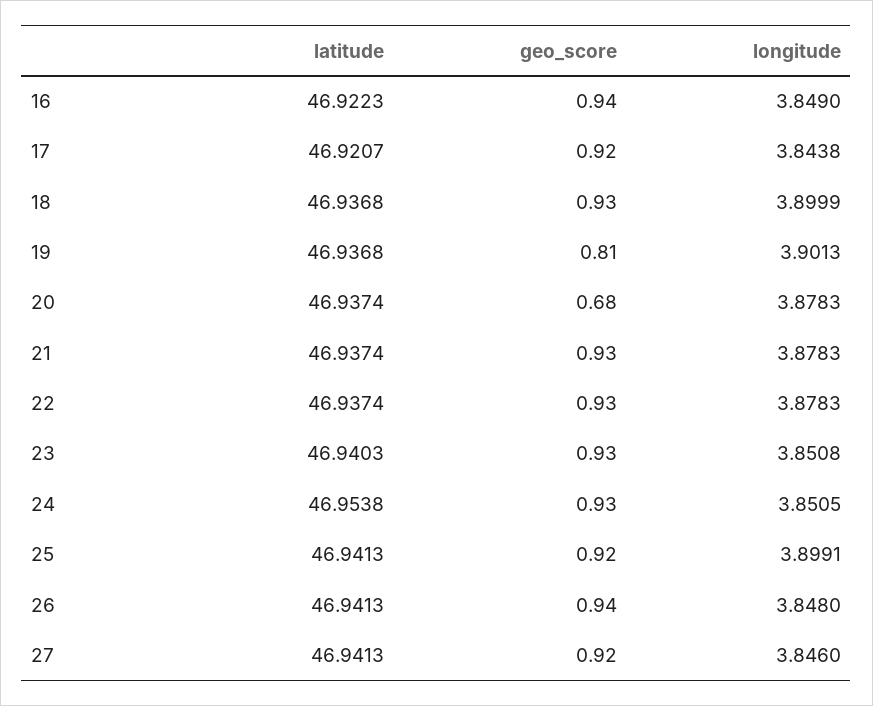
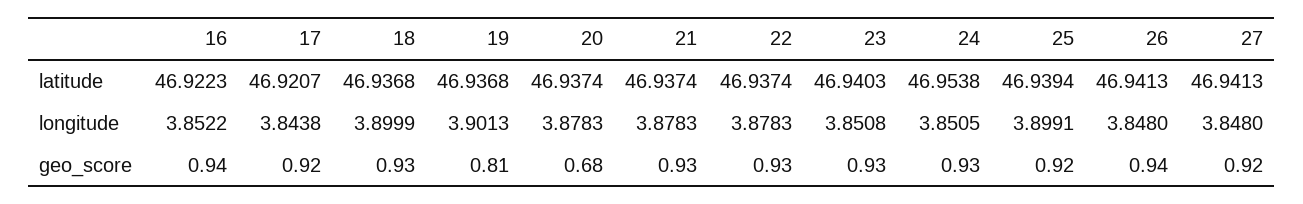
longitude, 16: 3.849 -> 3.8522
latitude, 25: 46.9413 -> 46.9394
longitude, 27: 3.846 -> 3.848

